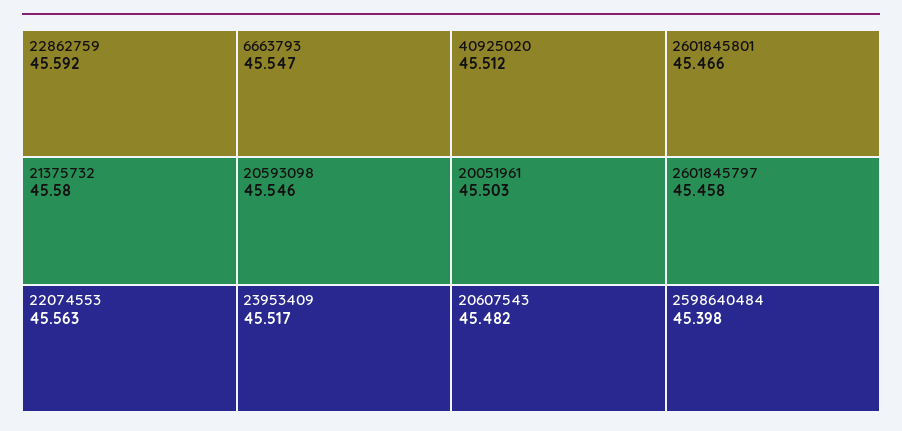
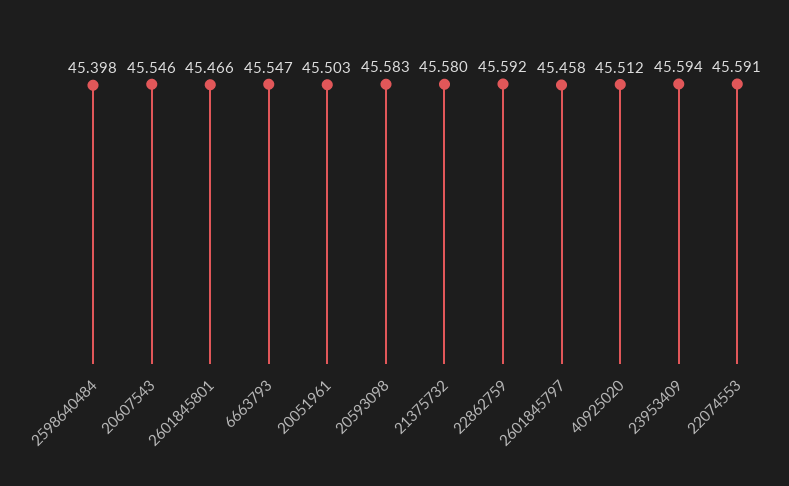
22074553: 45.563 -> 45.591
20593098: 45.546 -> 45.583
23953409: 45.517 -> 45.594
20607543: 45.482 -> 45.546

